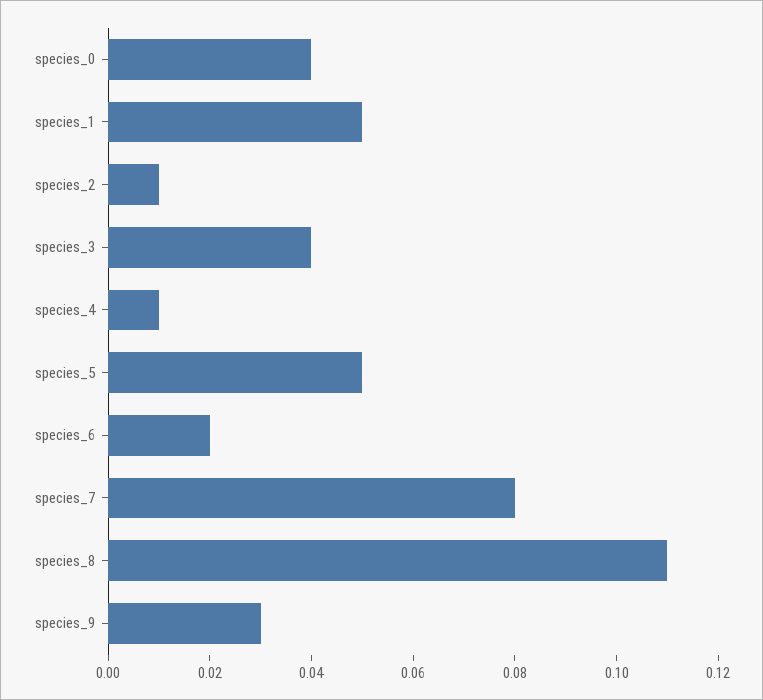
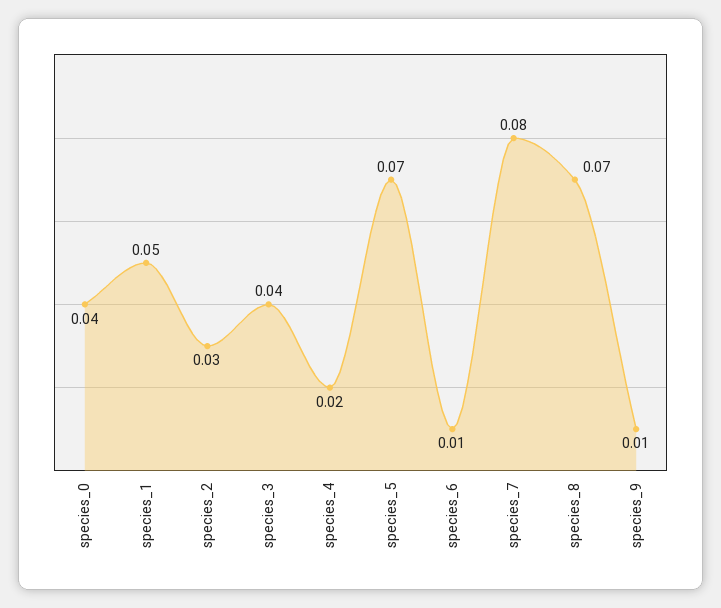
species_2: 0.01 -> 0.03
species_4: 0.01 -> 0.02
species_5: 0.05 -> 0.07
species_6: 0.02 -> 0.01
species_8: 0.11 -> 0.07
species_9: 0.03 -> 0.01

